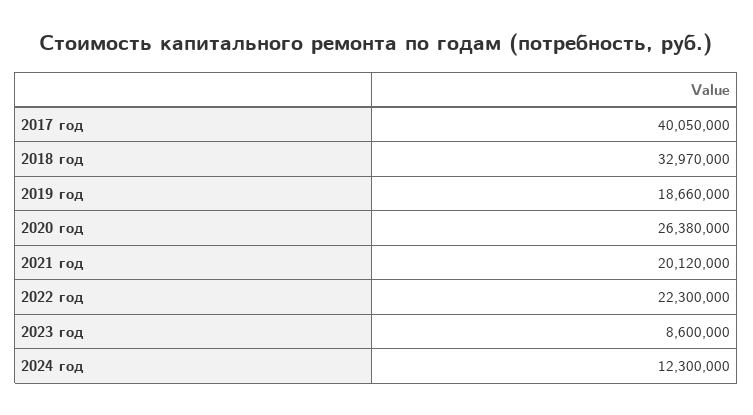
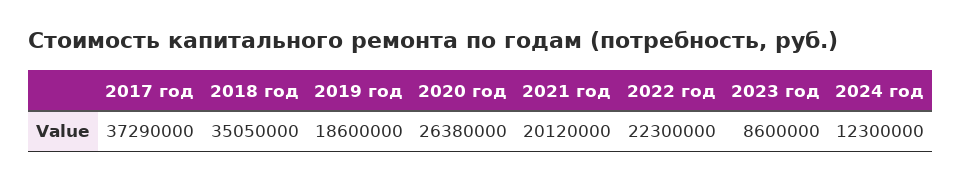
2017 год: 40050000 -> 37290000
2018 год: 32970000 -> 35050000
2019 год: 18660000 -> 18600000

